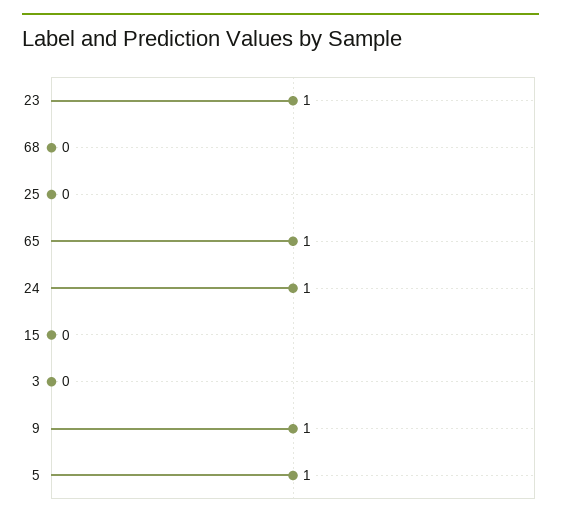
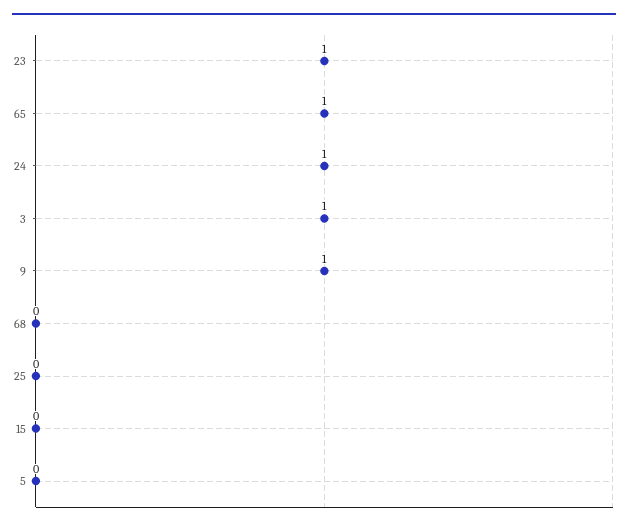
3: 0 -> 1
5: 1 -> 0

